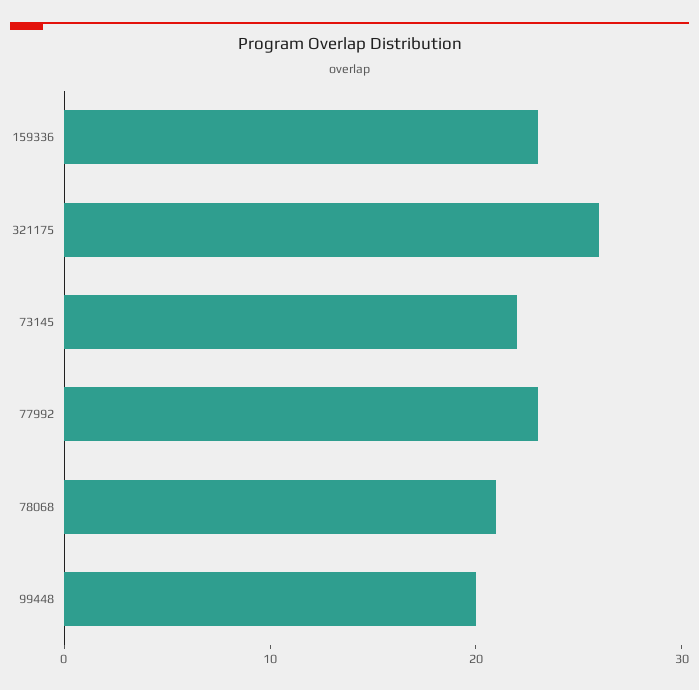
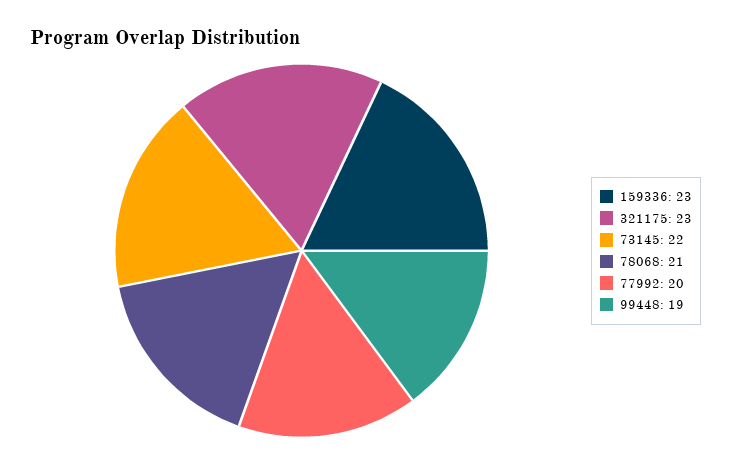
321175: 26 -> 23
77992: 23 -> 20
99448: 20 -> 19

